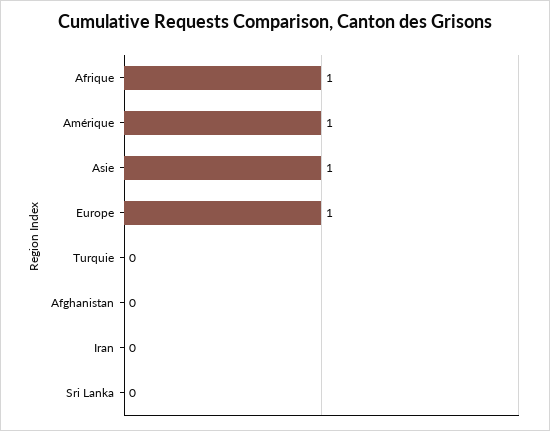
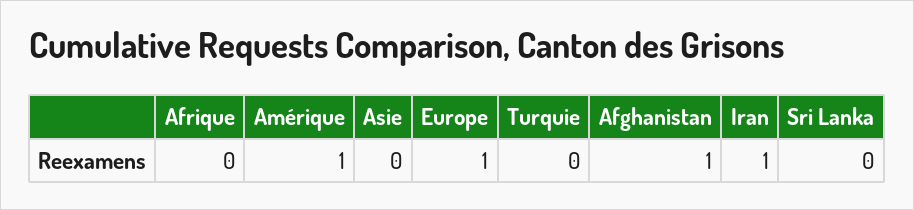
Afrique: 1 -> 0
Asie: 1 -> 0
Afghanistan: 0 -> 1
Iran: 0 -> 1

